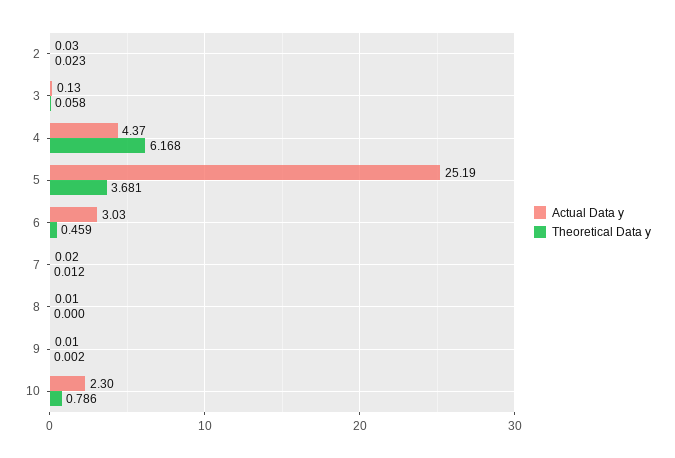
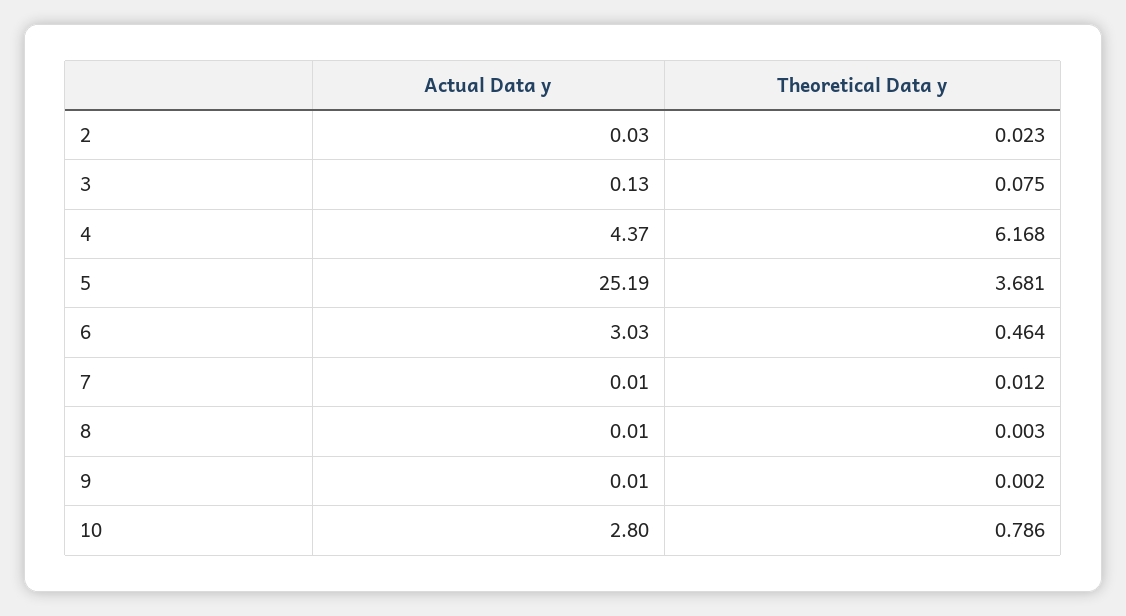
Theoretical Data y, 3: 0.058 -> 0.075
Theoretical Data y, 6: 0.459 -> 0.464
Actual Data y, 7: 0.02 -> 0.01
Theoretical Data y, 8: 0 -> 0.003
Actual Data y, 10: 2.3 -> 2.8

